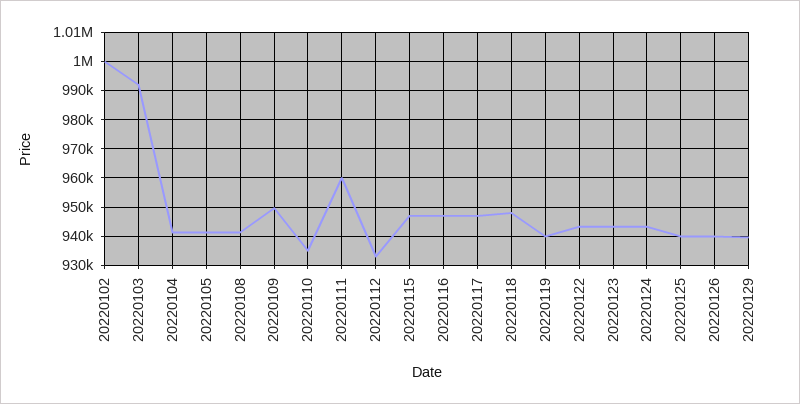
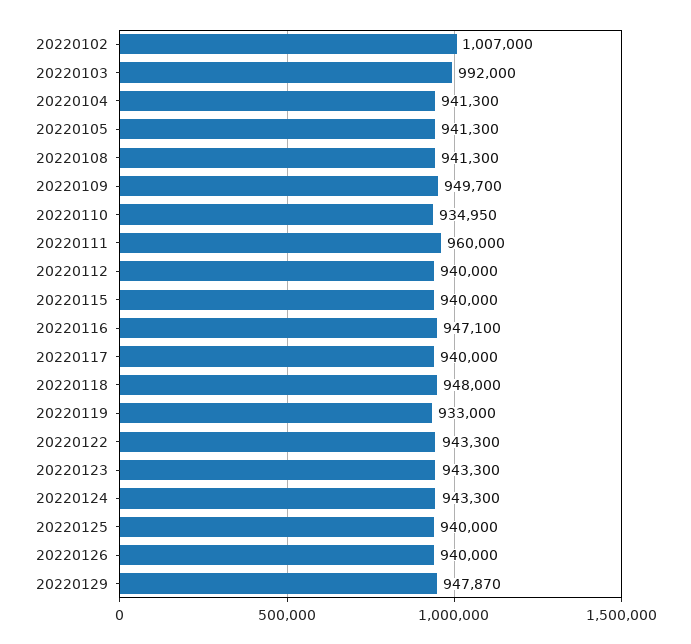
20220102: 1000000 -> 1007000
20220112: 932500 -> 940000
20220115: 947500 -> 940000
20220117: 947500 -> 940000
20220119: 940000 -> 933000
20220129: 940000 -> 947870

